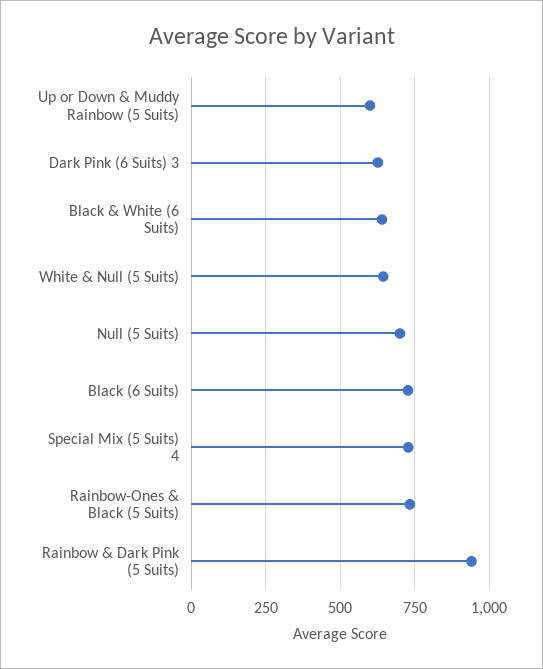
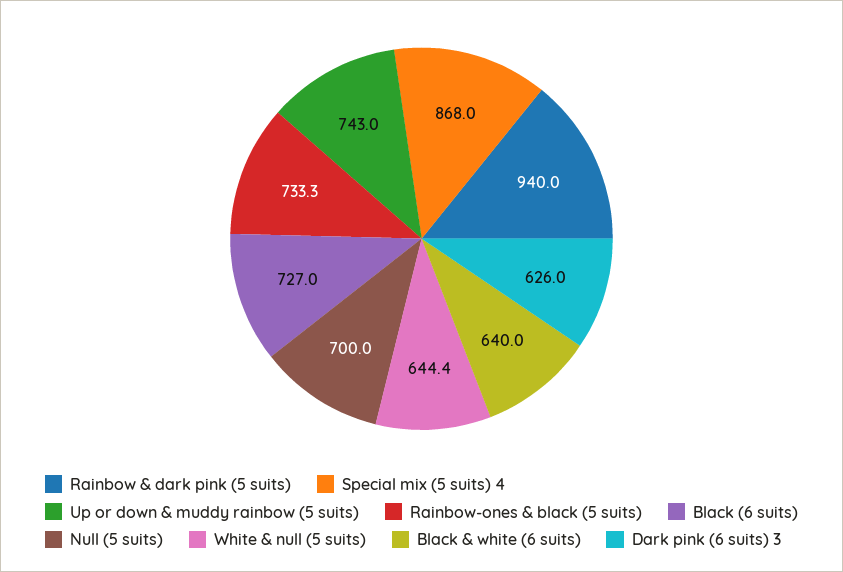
Up or Down & Muddy Rainbow (5 Suits): 600 -> 743
Special Mix (5 Suits) 4: 725 -> 868

